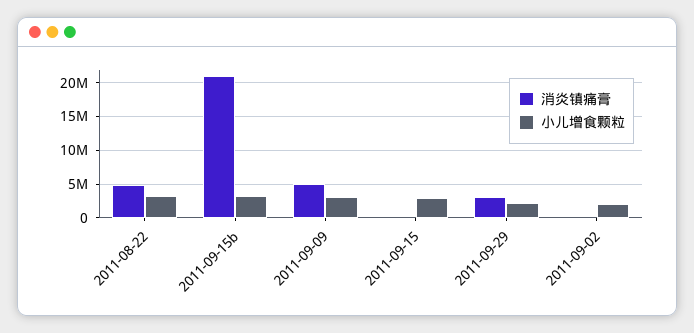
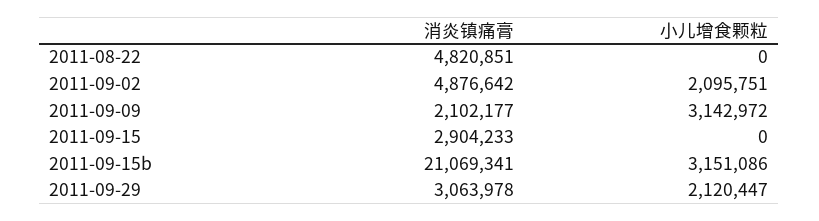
小儿增食颗粒, 2011-08-22: 3000000 -> 0
消炎镇痛膏, 2011-09-09: 5000000 -> 2102177
消炎镇痛膏, 2011-09-15: 0 -> 2904233
小儿增食颗粒, 2011-09-15: 3000000 -> 0
消炎镇痛膏, 2011-09-02: 0 -> 4876642

